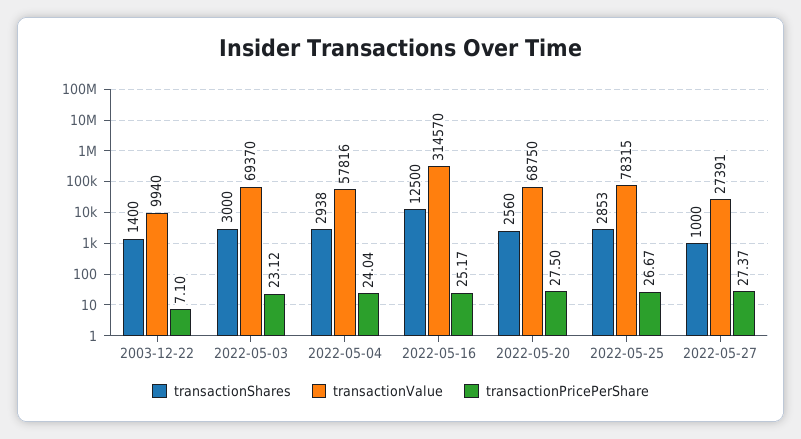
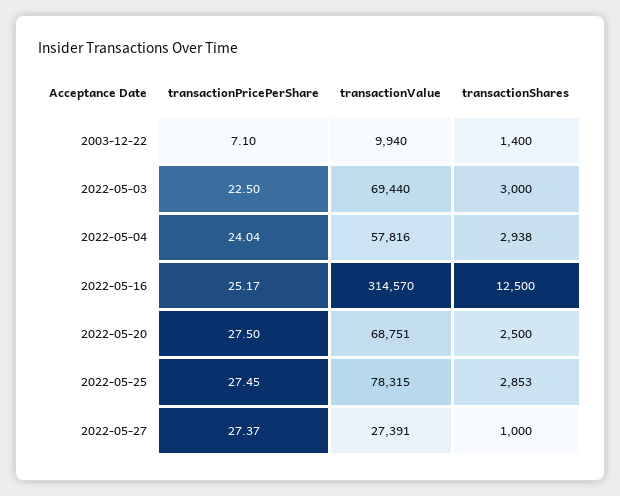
transactionValue, 2022-05-03: 69370 -> 69440
transactionPricePerShare, 2022-05-03: 23.12 -> 22.5
transactionShares, 2022-05-20: 2560 -> 2500
transactionValue, 2022-05-20: 68750 -> 68751
transactionPricePerShare, 2022-05-25: 26.67 -> 27.45

